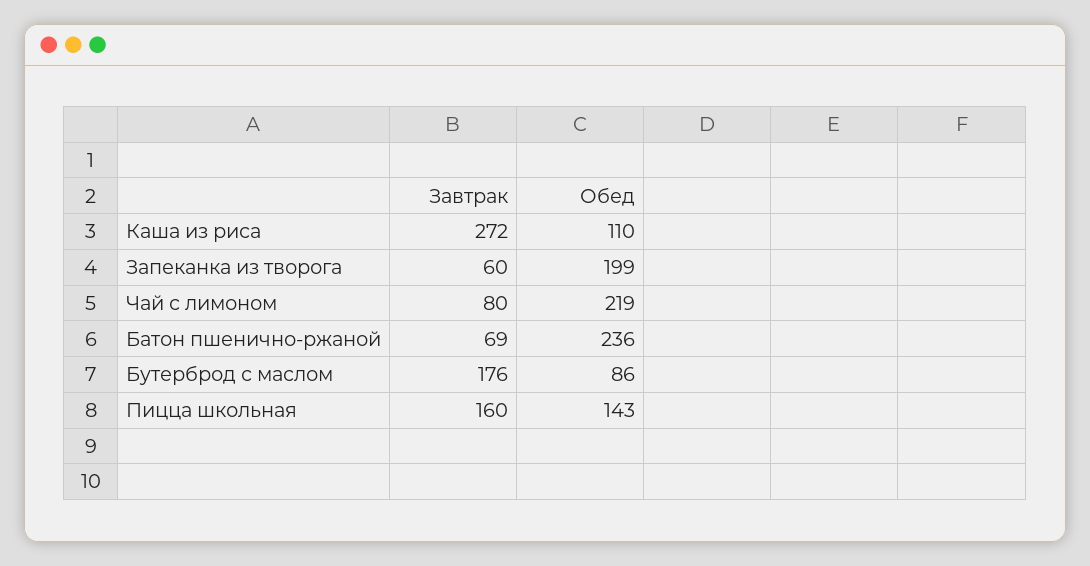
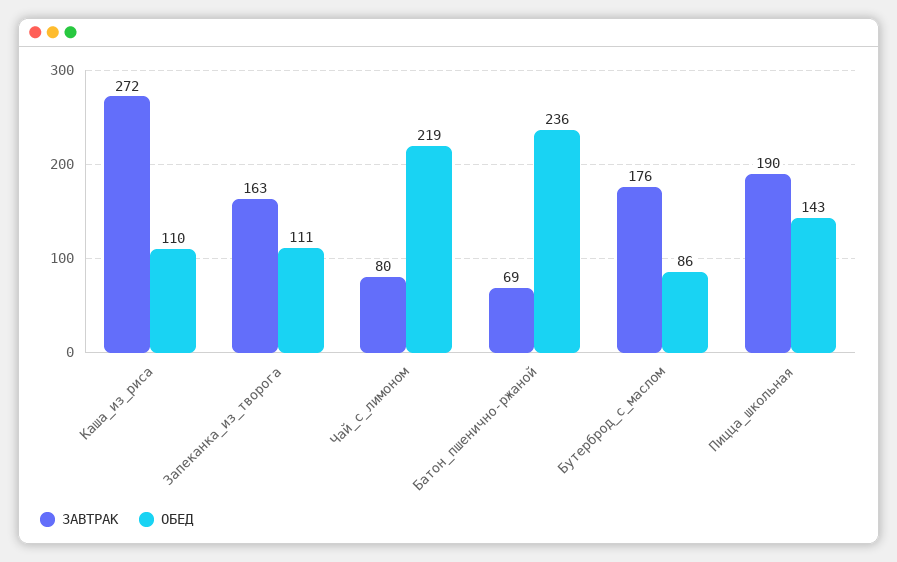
Завтрак, Запеканка из творога: 60 -> 163
Обед, Запеканка из творога: 199 -> 111
Завтрак, Пицца школьная: 160 -> 190

